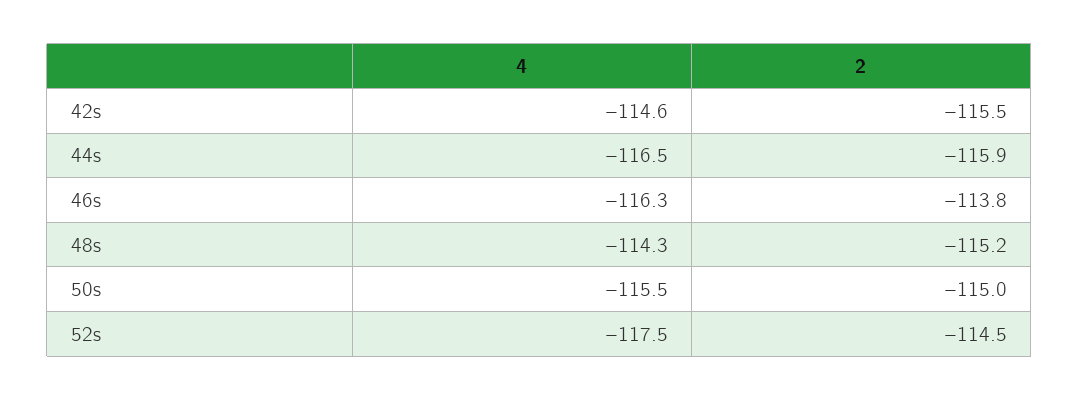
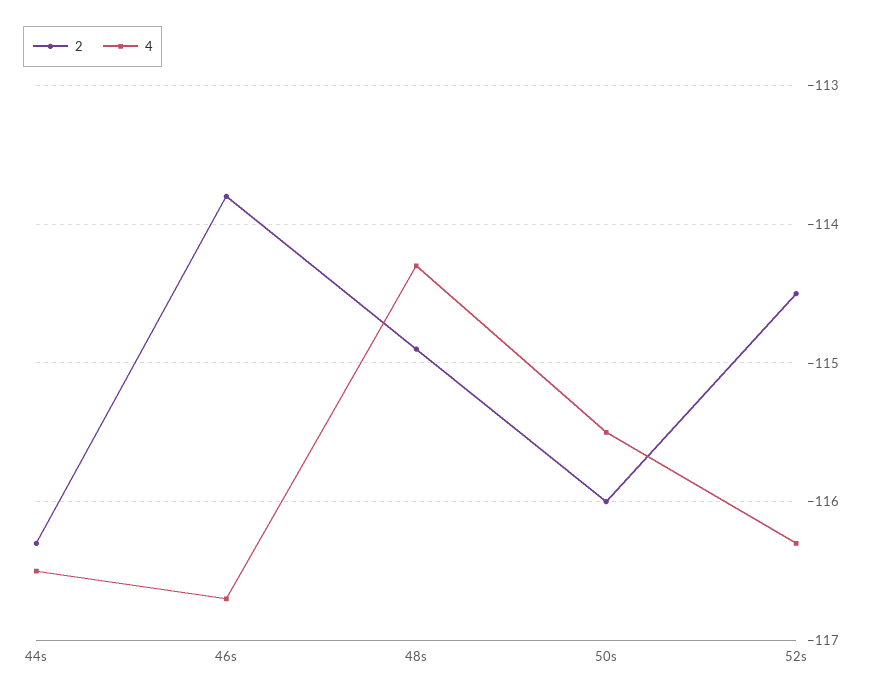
4, 42s: -114.6 -> none
2, 42s: -115.5 -> none
2, 44s: -115.9 -> -116.3
4, 46s: -116.3 -> -116.7
2, 48s: -115.2 -> -114.9
2, 50s: -115 -> -116
4, 52s: -117.5 -> -116.3

